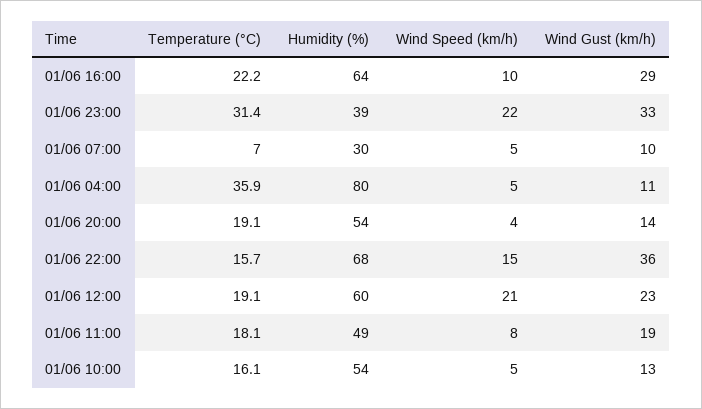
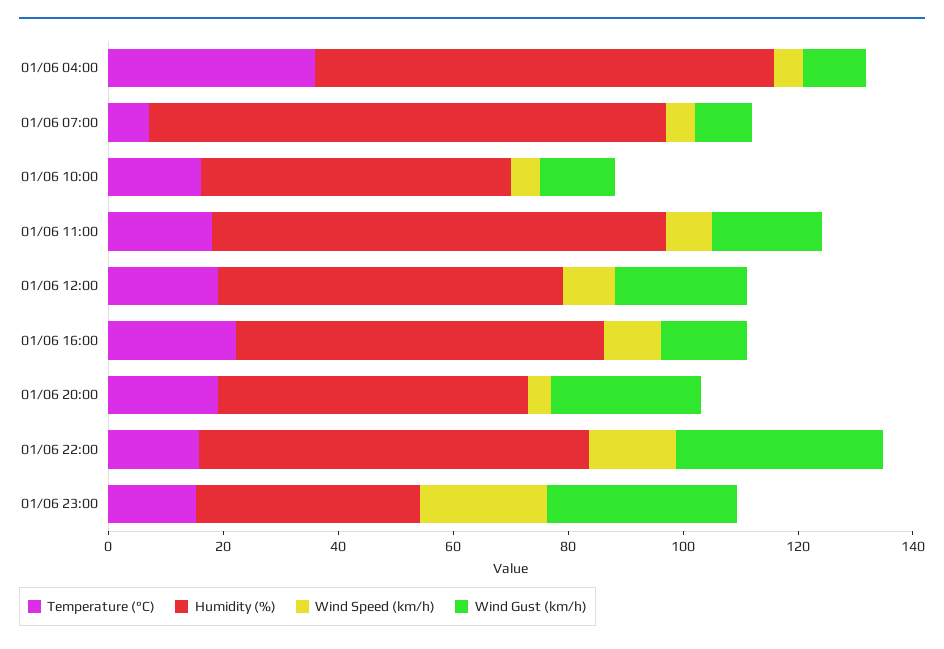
Wind Gust (km/h), 01/06 16:00: 29 -> 15
Temperature (°C), 01/06 23:00: 31.4 -> 15
Humidity (%), 01/06 07:00: 30 -> 90
Wind Gust (km/h), 01/06 20:00: 14 -> 25
Wind Speed (km/h), 01/06 12:00: 21 -> 10
Humidity (%), 01/06 11:00: 49 -> 80

